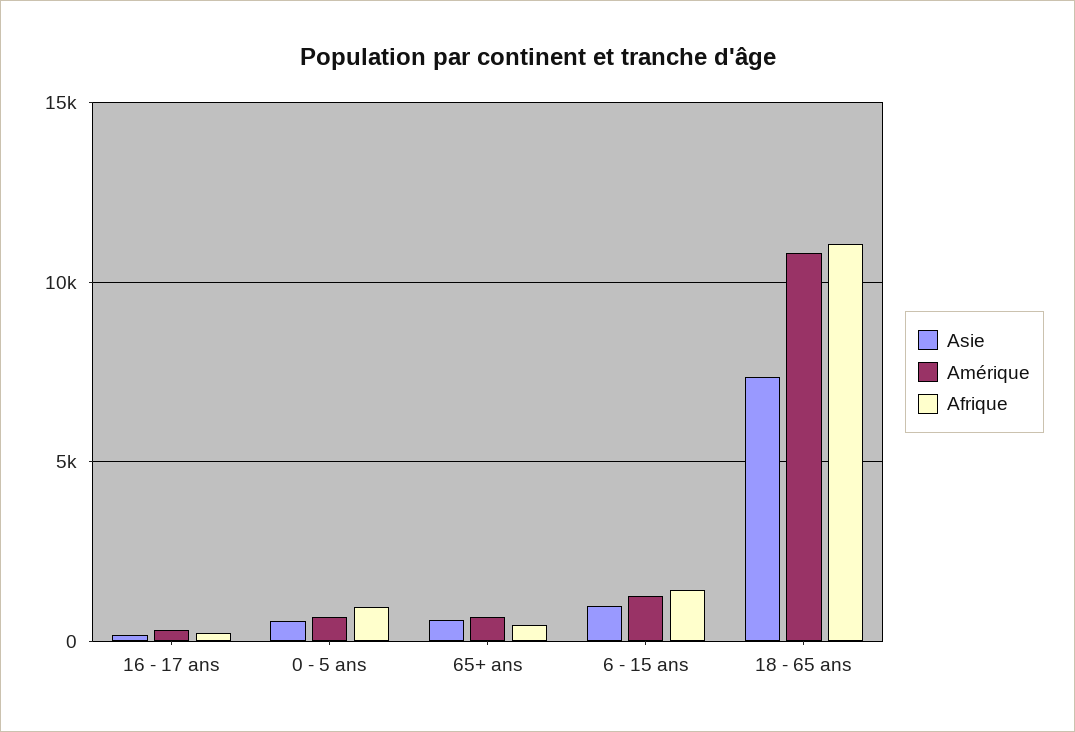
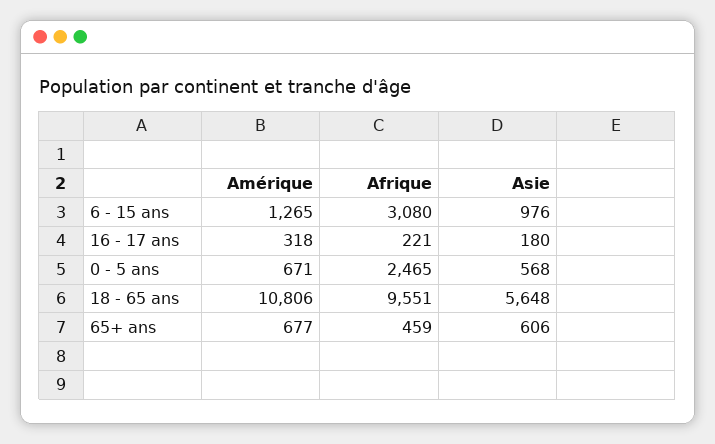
Afrique, 0 - 5 ans: 1000 -> 2465
Afrique, 6 - 15 ans: 1500 -> 3080
Asie, 18 - 65 ans: 7500 -> 5648
Afrique, 18 - 65 ans: 11000 -> 9551

